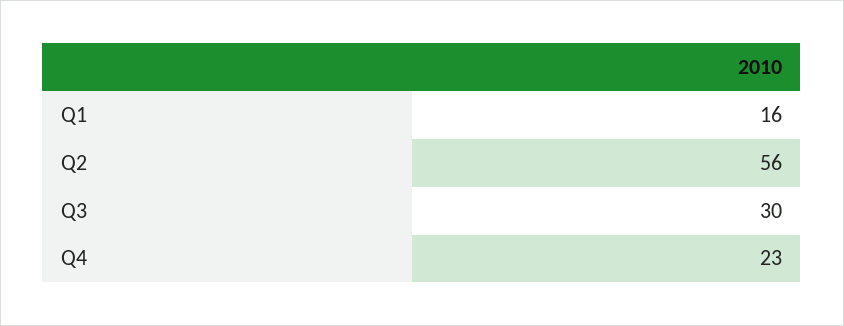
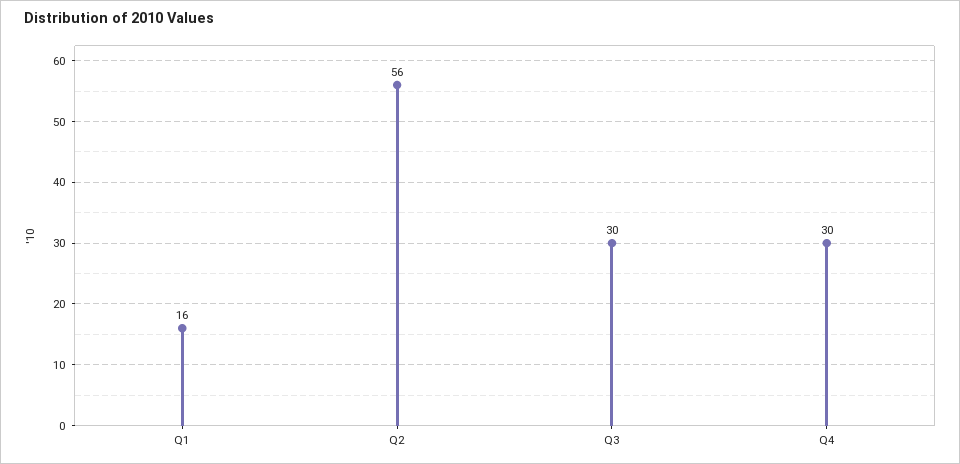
Q4: 23 -> 30

